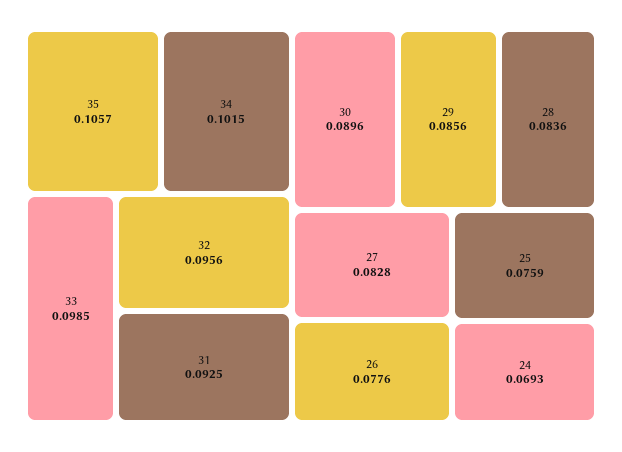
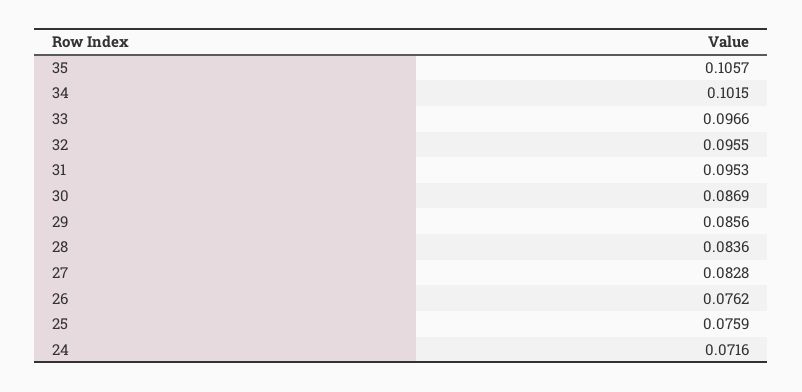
33: 0.0985 -> 0.0966
32: 0.0956 -> 0.0955
31: 0.0925 -> 0.0953
30: 0.0896 -> 0.0869
26: 0.0776 -> 0.0762
24: 0.0693 -> 0.0716

